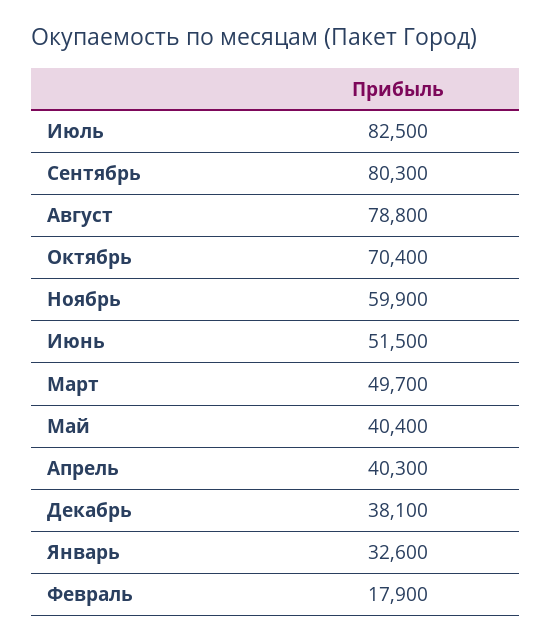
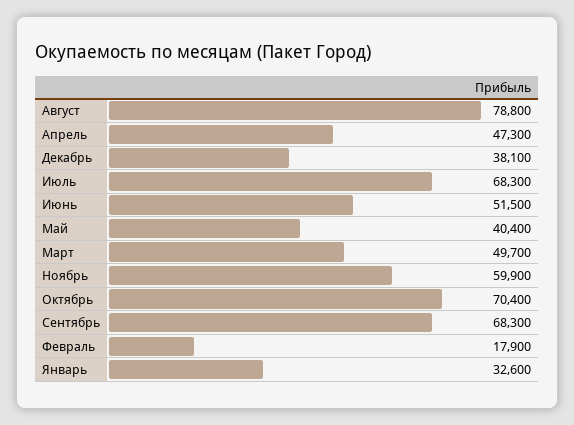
Июль: 82500 -> 68300
Сентябрь: 80300 -> 68300
Апрель: 40300 -> 47300

